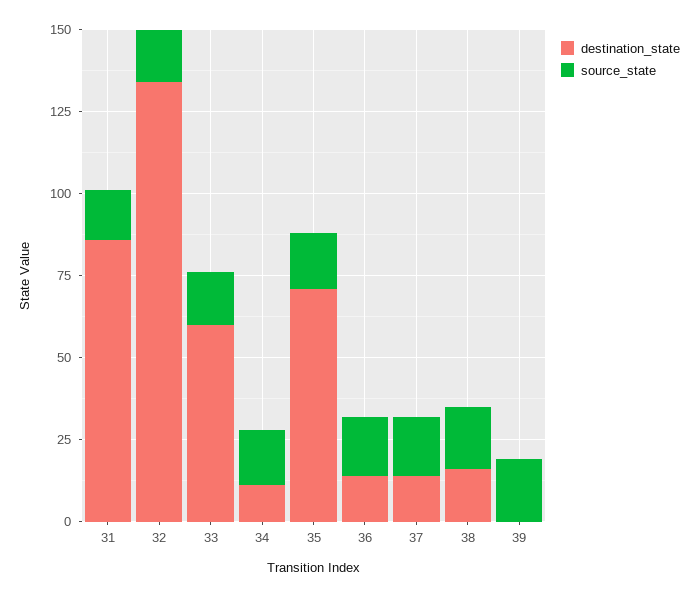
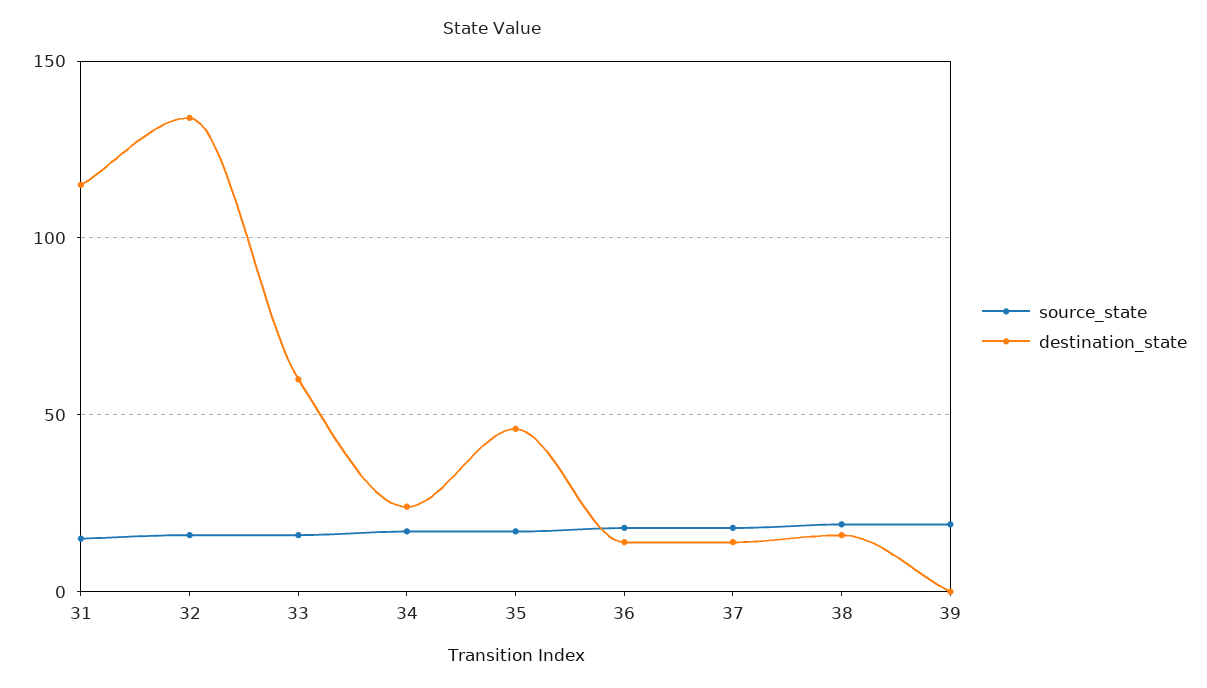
destination_state, 31: 85 -> 115
destination_state, 34: 10 -> 25
destination_state, 35: 70 -> 45

